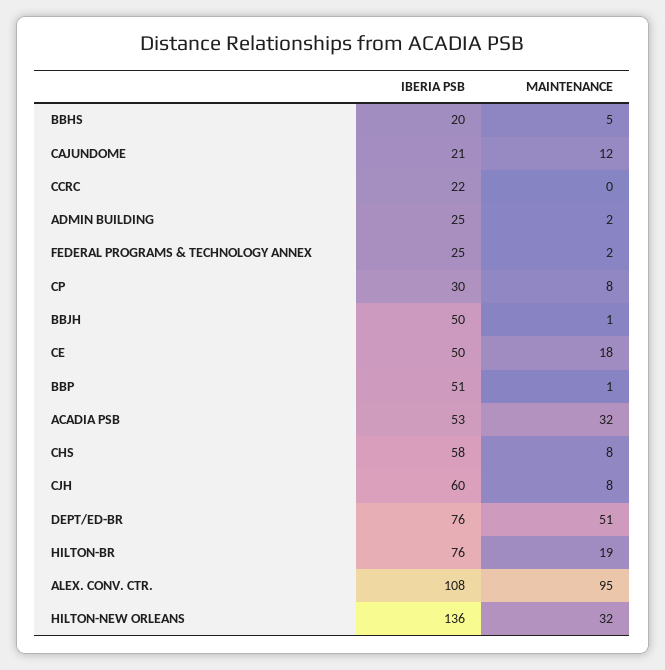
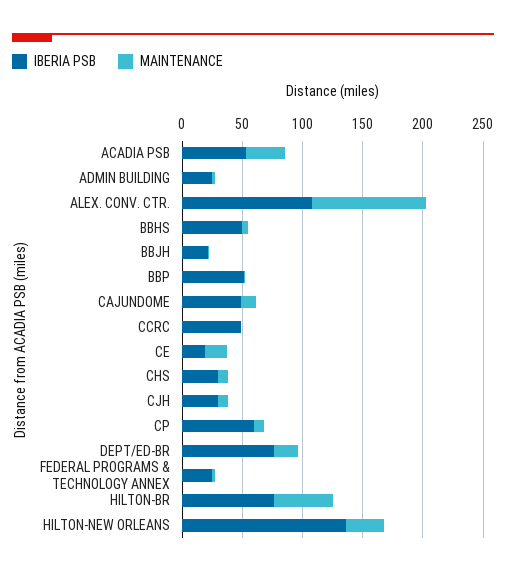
IBERIA PSB, BBHS: 20 -> 50
IBERIA PSB, CAJUNDOME: 21 -> 50
IBERIA PSB, CCRC: 22 -> 50
IBERIA PSB, CP: 30 -> 60
IBERIA PSB, BBJH: 50 -> 20
IBERIA PSB, CE: 50 -> 20
IBERIA PSB, CHS: 58 -> 30
IBERIA PSB, CJH: 60 -> 30
MAINTENANCE, DEPT/ED-BR: 51 -> 20
MAINTENANCE, HILTON-BR: 19 -> 50

